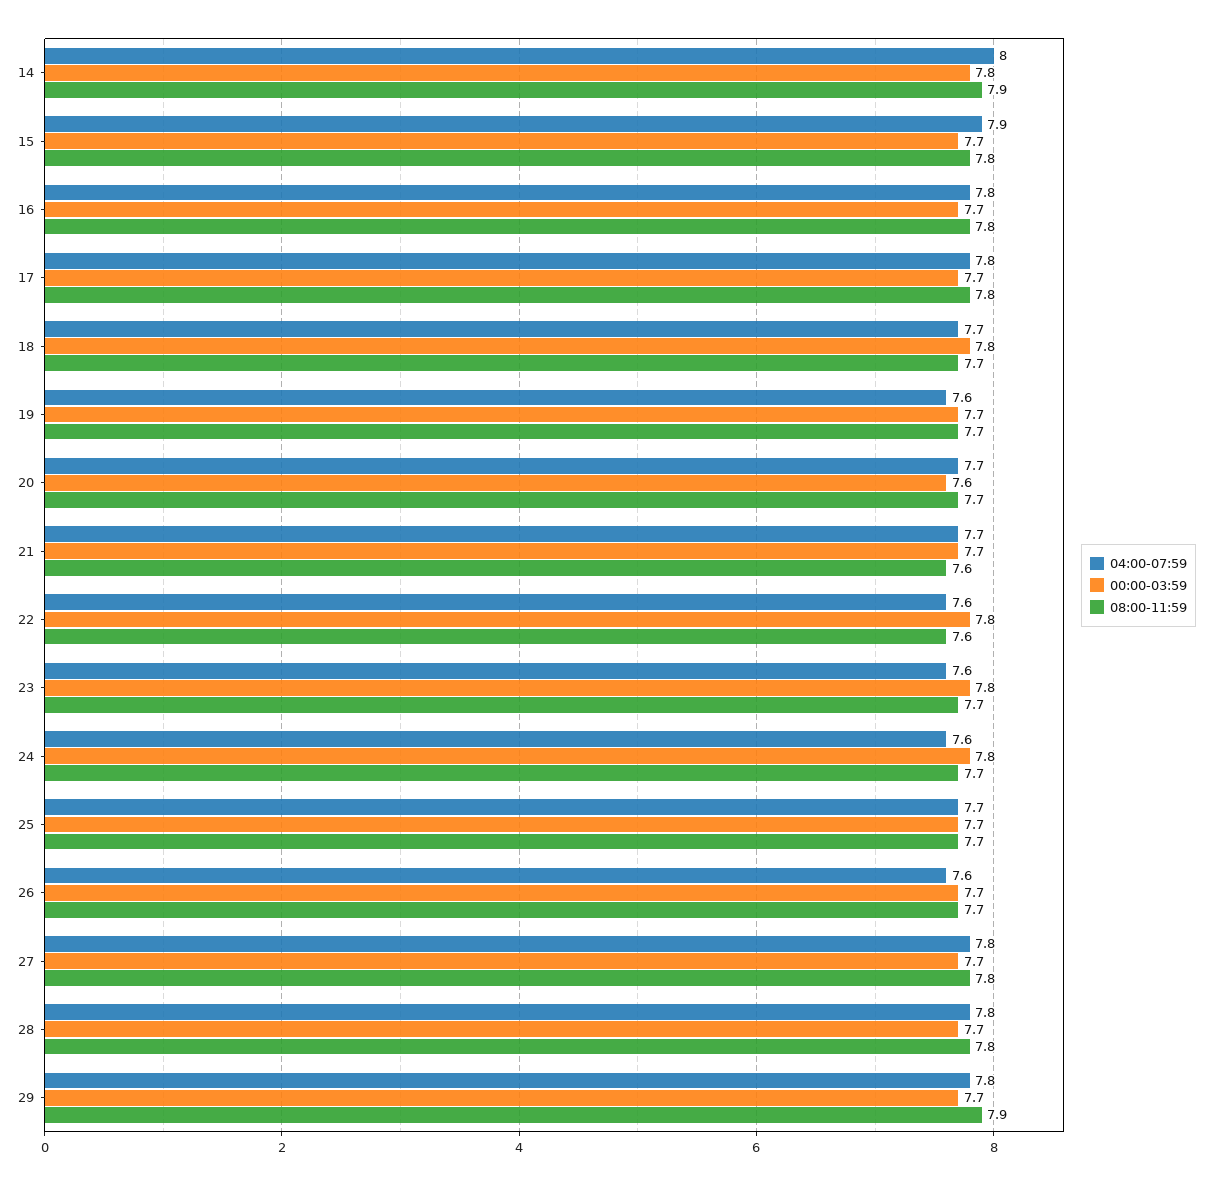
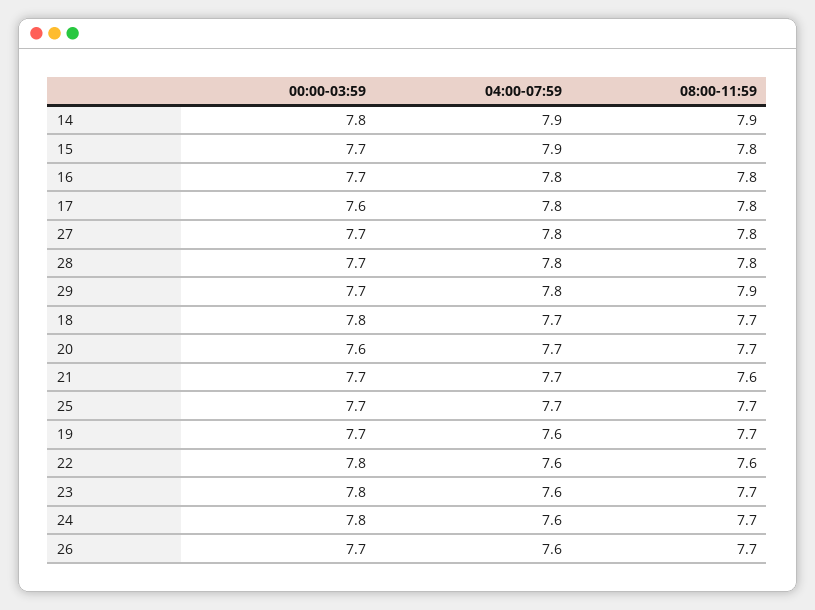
04:00-07:59, 14: 8 -> 7.9
00:00-03:59, 17: 7.7 -> 7.6

